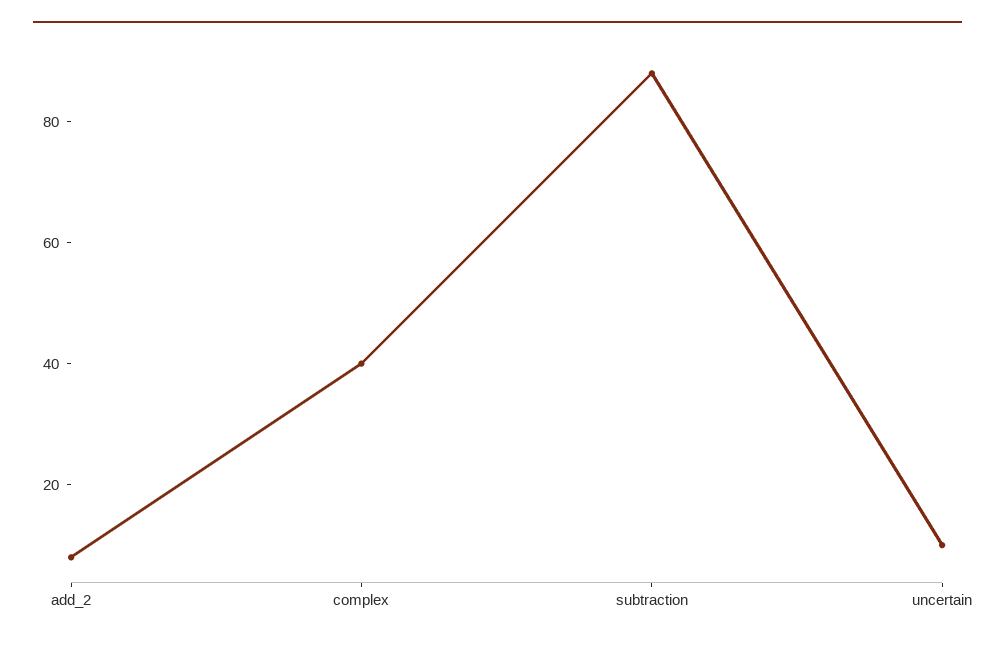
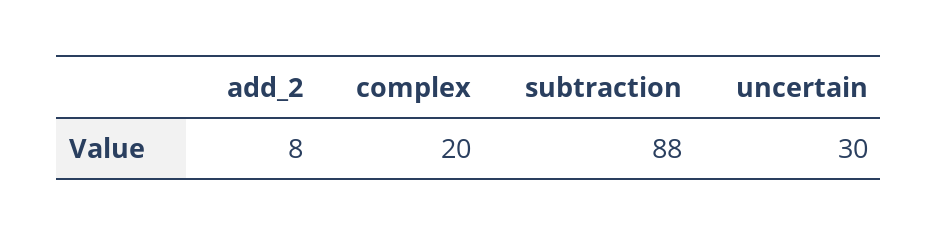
complex: 40 -> 20
uncertain: 10 -> 30

